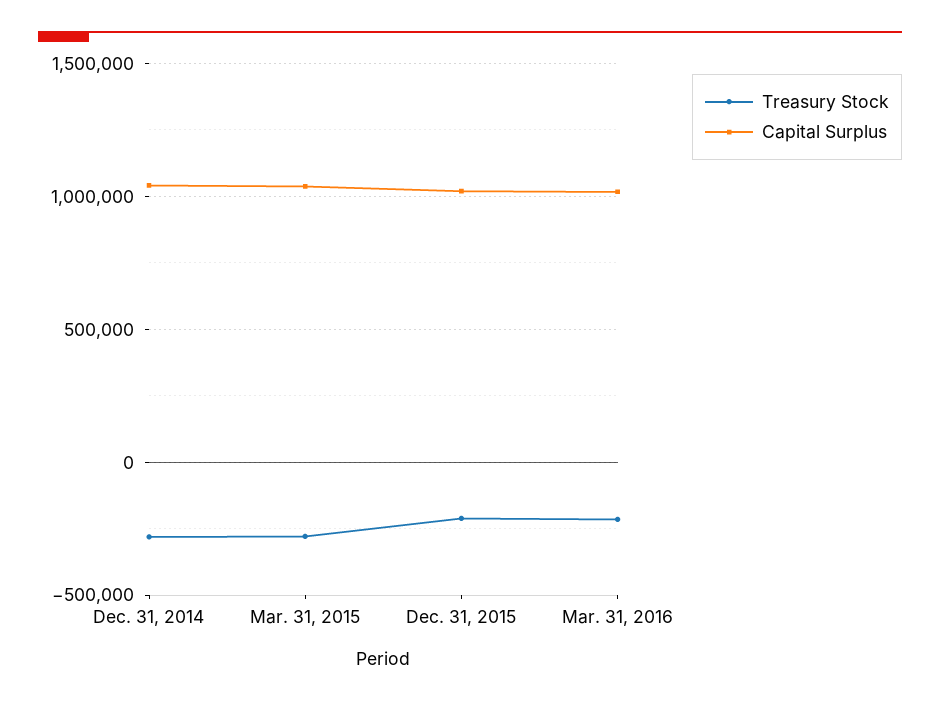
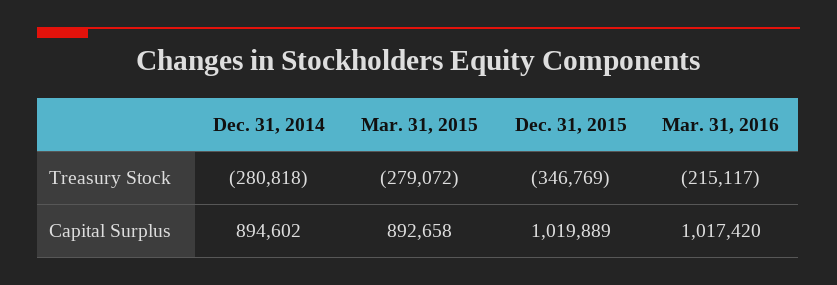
Capital Surplus, Dec. 31, 2014: 1050000 -> 894602
Capital Surplus, Mar. 31, 2015: 1050000 -> 892658
Treasury Stock, Dec. 31, 2015: -200000 -> -346769

